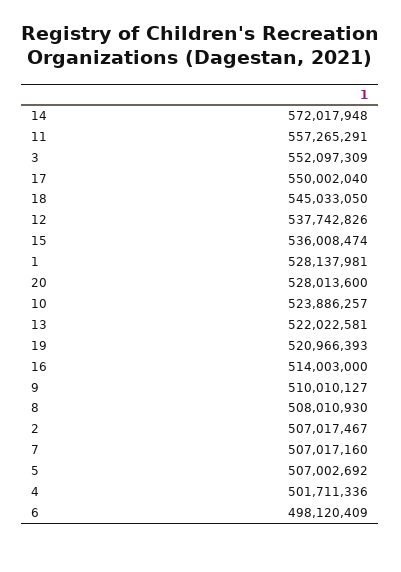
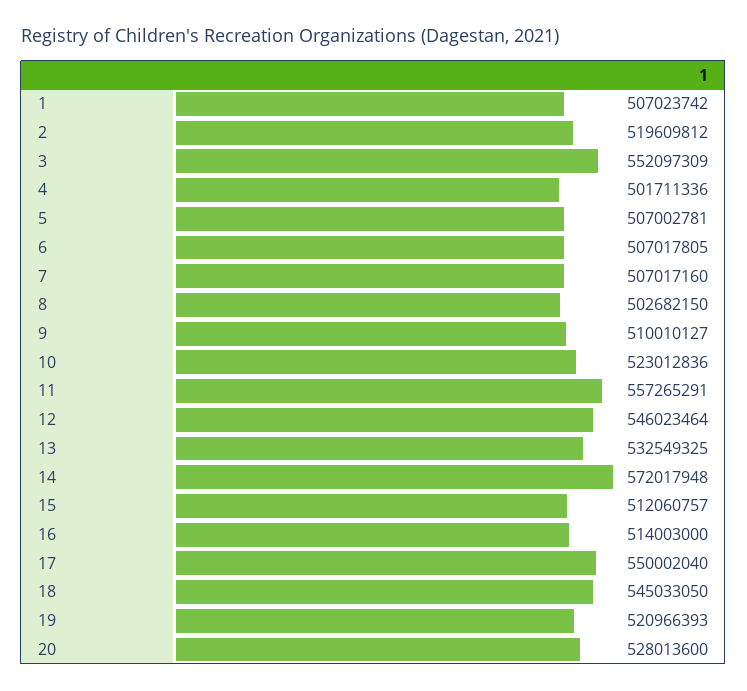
12: 537742826 -> 546023464
15: 536008474 -> 512060757
1: 528137981 -> 507023742
10: 523886257 -> 523012836
13: 522022581 -> 532549325
8: 508010930 -> 502682150
2: 507017467 -> 519609812
5: 507002692 -> 507002781
6: 498120409 -> 507017805

